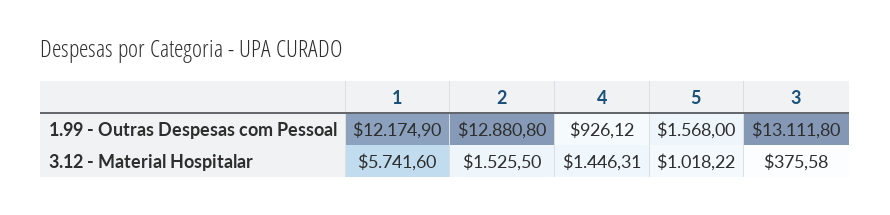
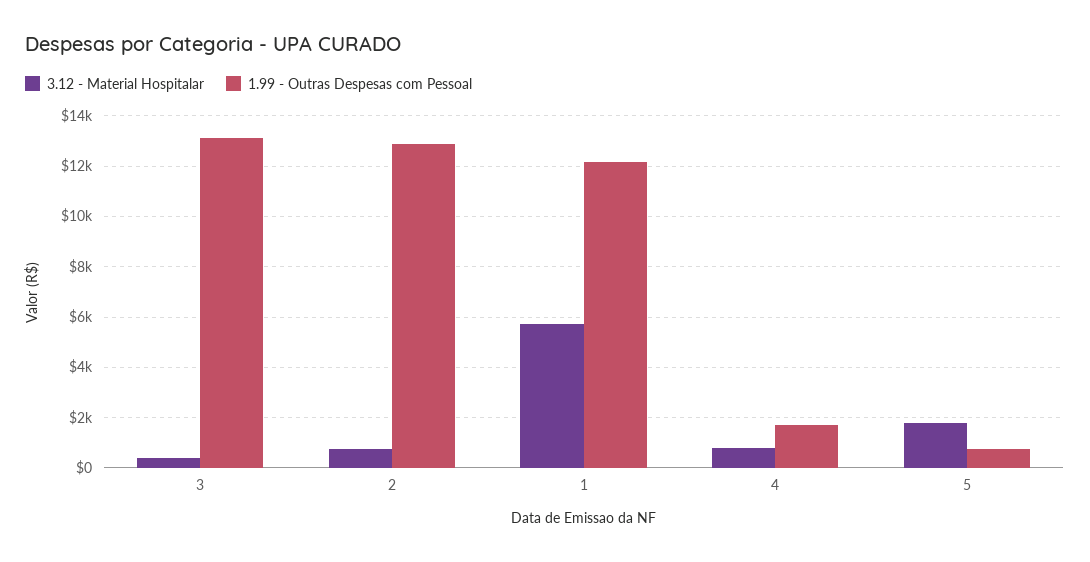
1.99 - Outras Despesas com Pessoal, 4: 926.12 -> 1750
1.99 - Outras Despesas com Pessoal, 5: 1568 -> 750
3.12 - Material Hospitalar, 2: 1525.5 -> 750
3.12 - Material Hospitalar, 4: 1446.31 -> 750
3.12 - Material Hospitalar, 5: 1018.22 -> 1750

